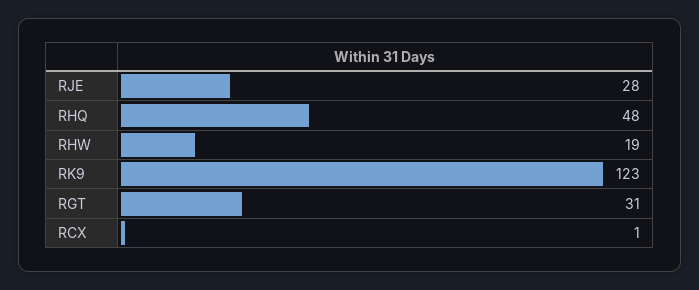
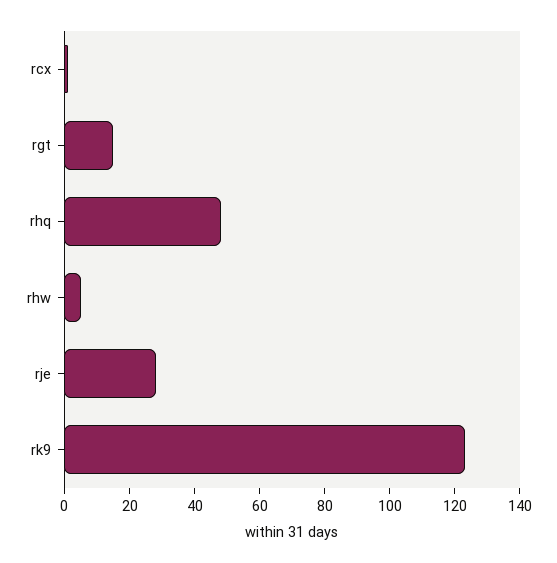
RHW: 19 -> 5
RGT: 31 -> 15

